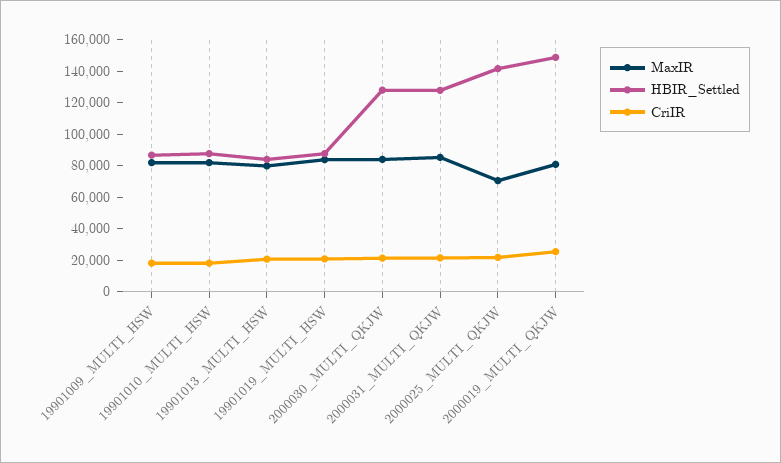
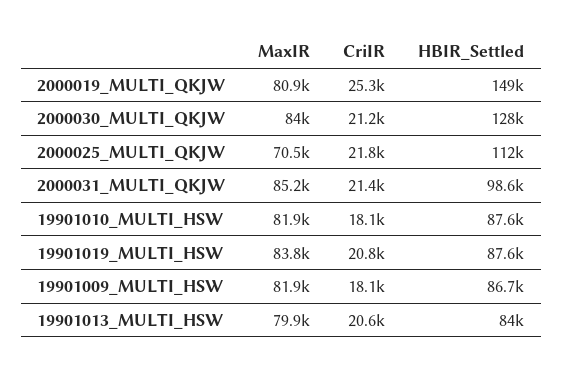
HBIR_Settled, 2000031_MULTI_QKJW: 130000 -> 98600
HBIR_Settled, 2000025_MULTI_QKJW: 140000 -> 112000

